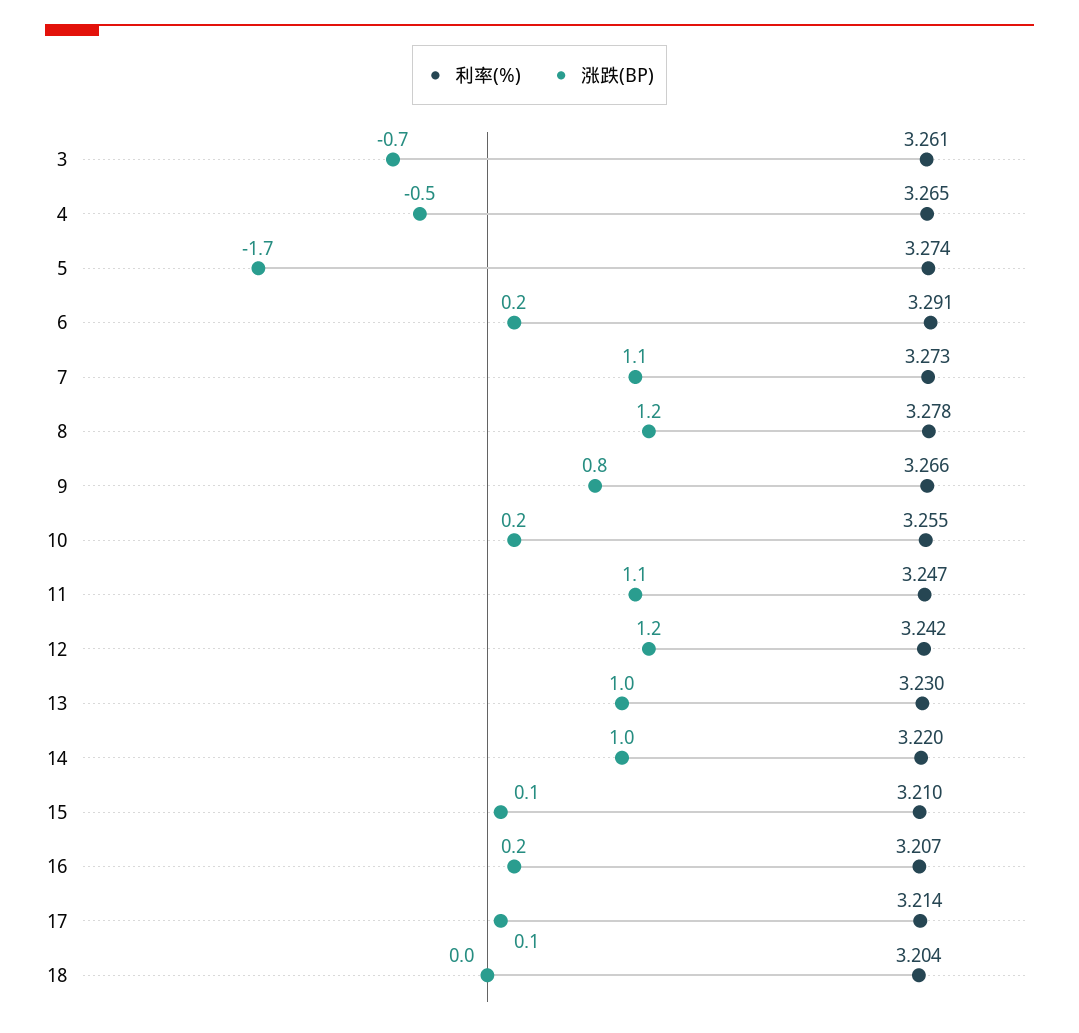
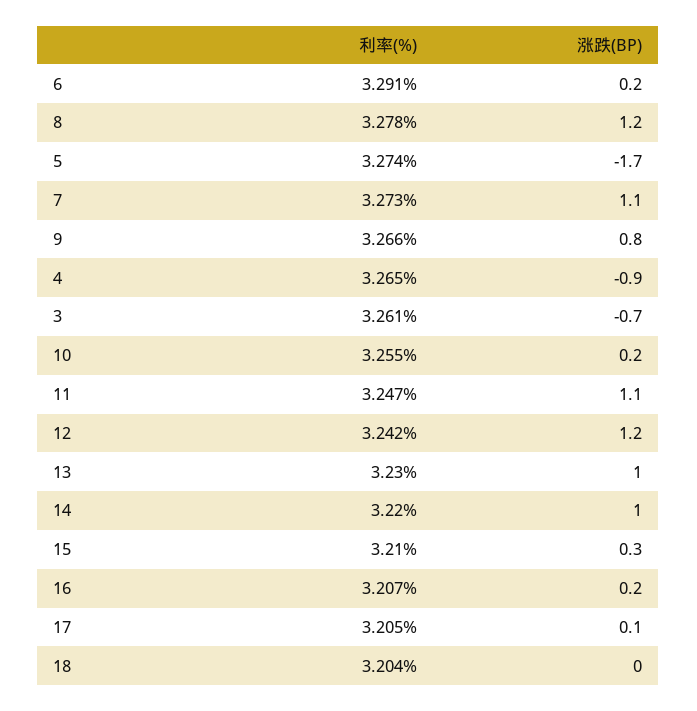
涨跌(BP), 4: -0.5 -> -0.9
涨跌(BP), 15: 0.1 -> 0.3
利率(%), 17: 3.214 -> 3.205

